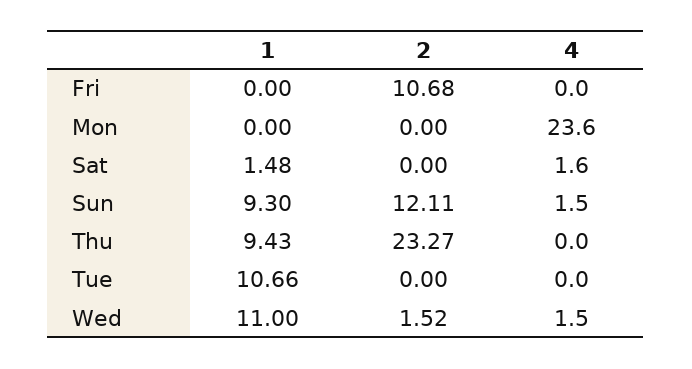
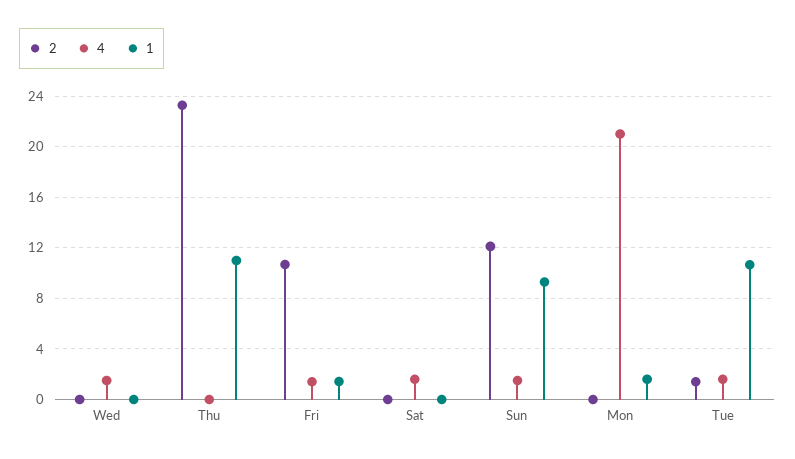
1, Fri: 0 -> 1.5
4, Fri: 0 -> 1.5
1, Mon: 0 -> 1.5
4, Mon: 23.6 -> 21
1, Sat: 1.48 -> 0
1, Thu: 9.43 -> 11
2, Tue: 0 -> 1.5
4, Tue: 0 -> 1.5
1, Wed: 11 -> 0
2, Wed: 1.52 -> 0

